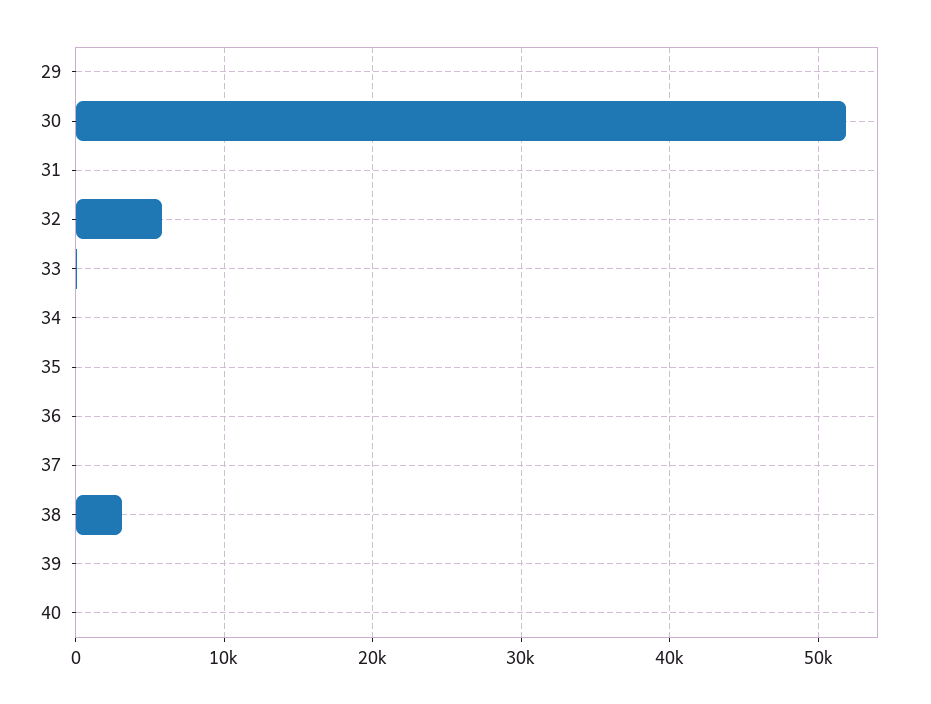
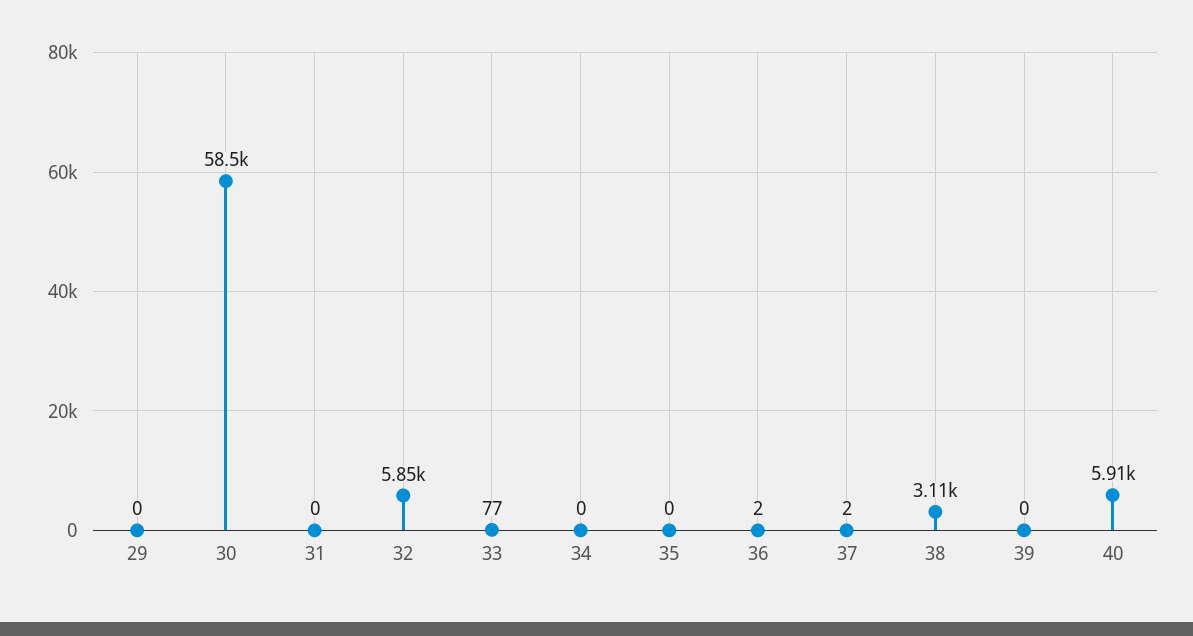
30: 52000 -> 58500
40: 0 -> 5910

